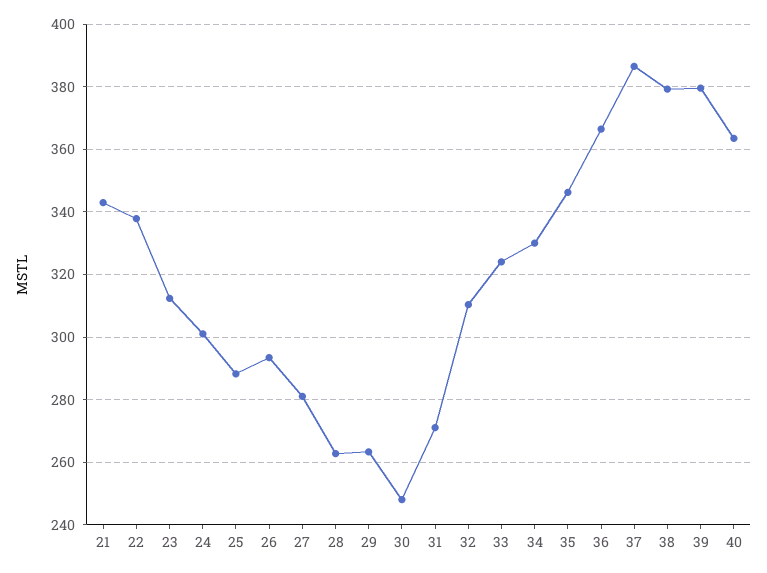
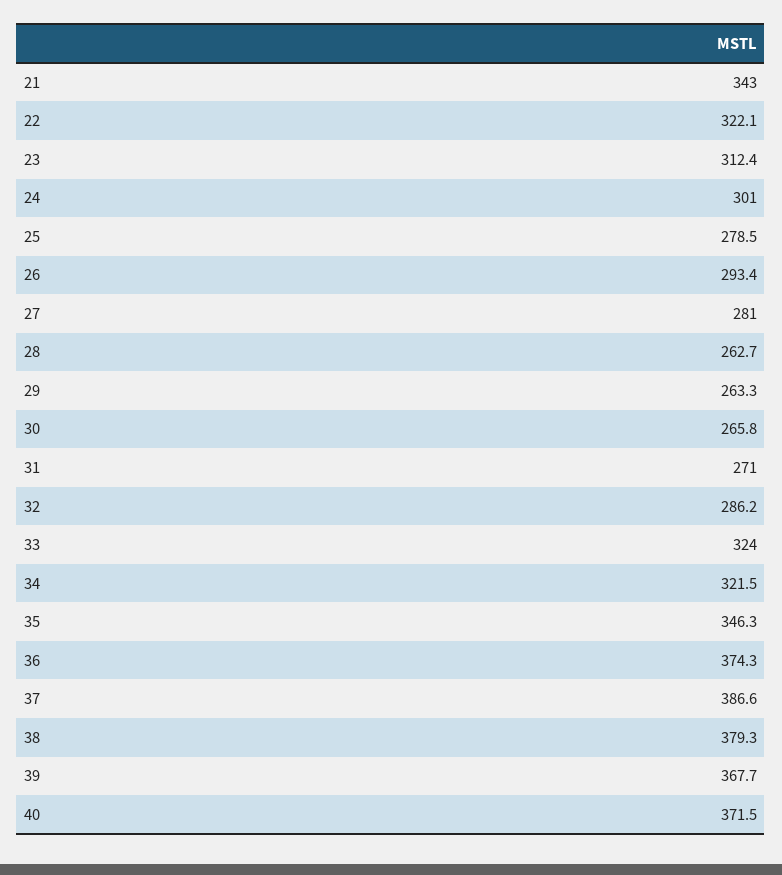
22: 338 -> 322.1
25: 288 -> 278.5
30: 248 -> 265.8
32: 310 -> 286.2
34: 330 -> 321.5
36: 366 -> 374.3
39: 380 -> 367.7
40: 364 -> 371.5

